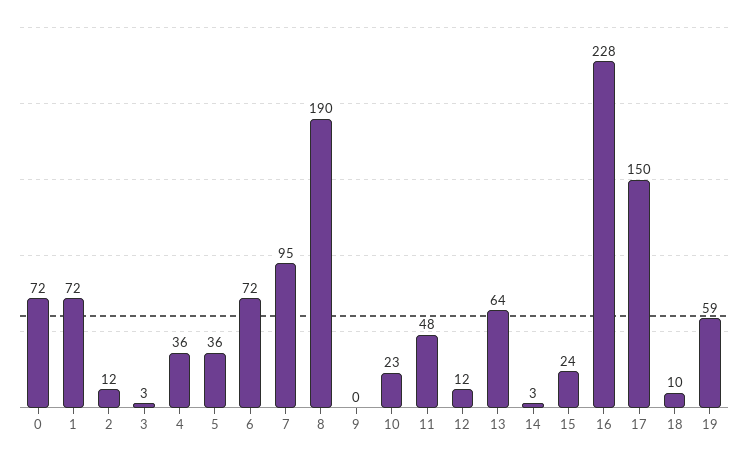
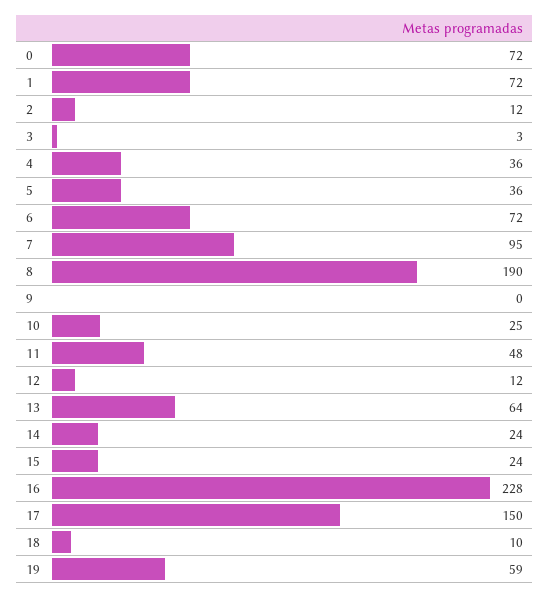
10: 23 -> 25
14: 3 -> 24

